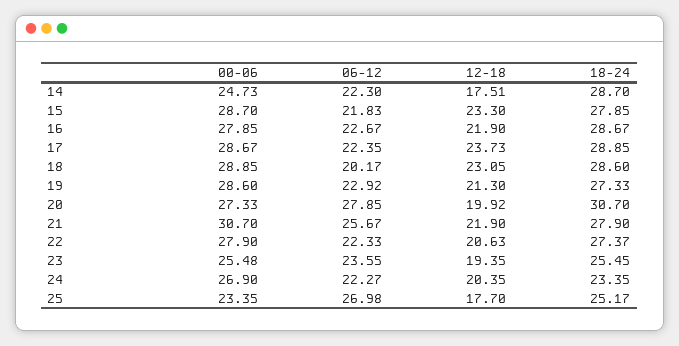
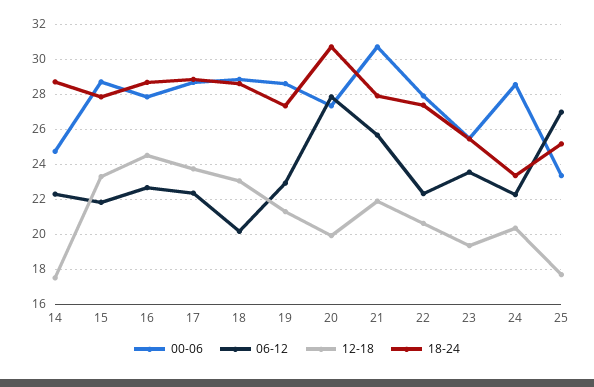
12-18, 16: 21.9 -> 24.5
00-06, 24: 26.9 -> 28.5

